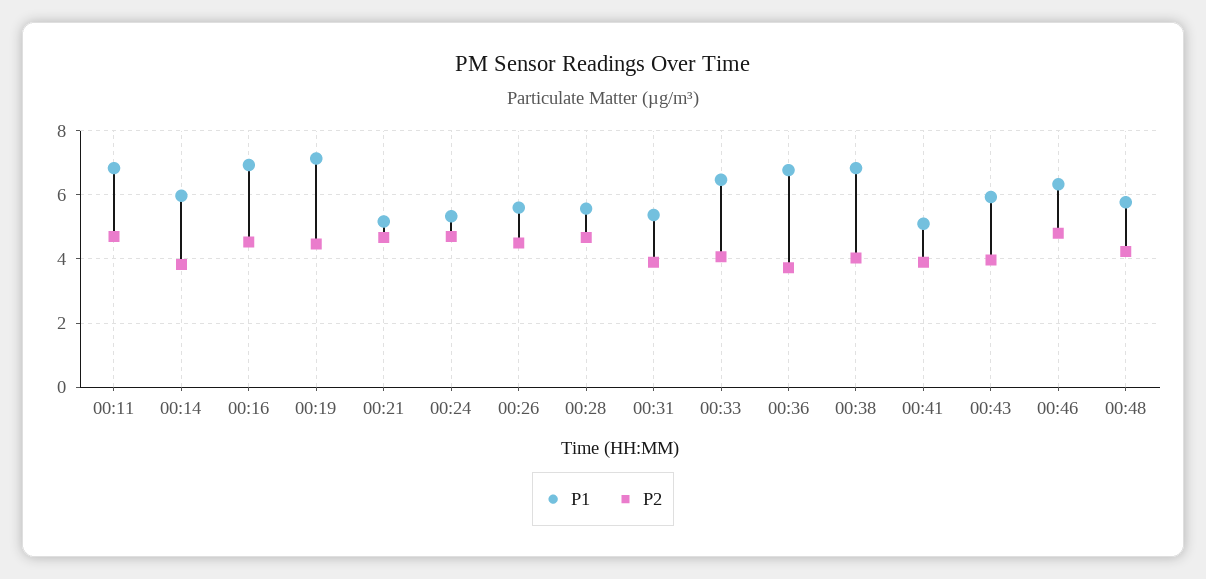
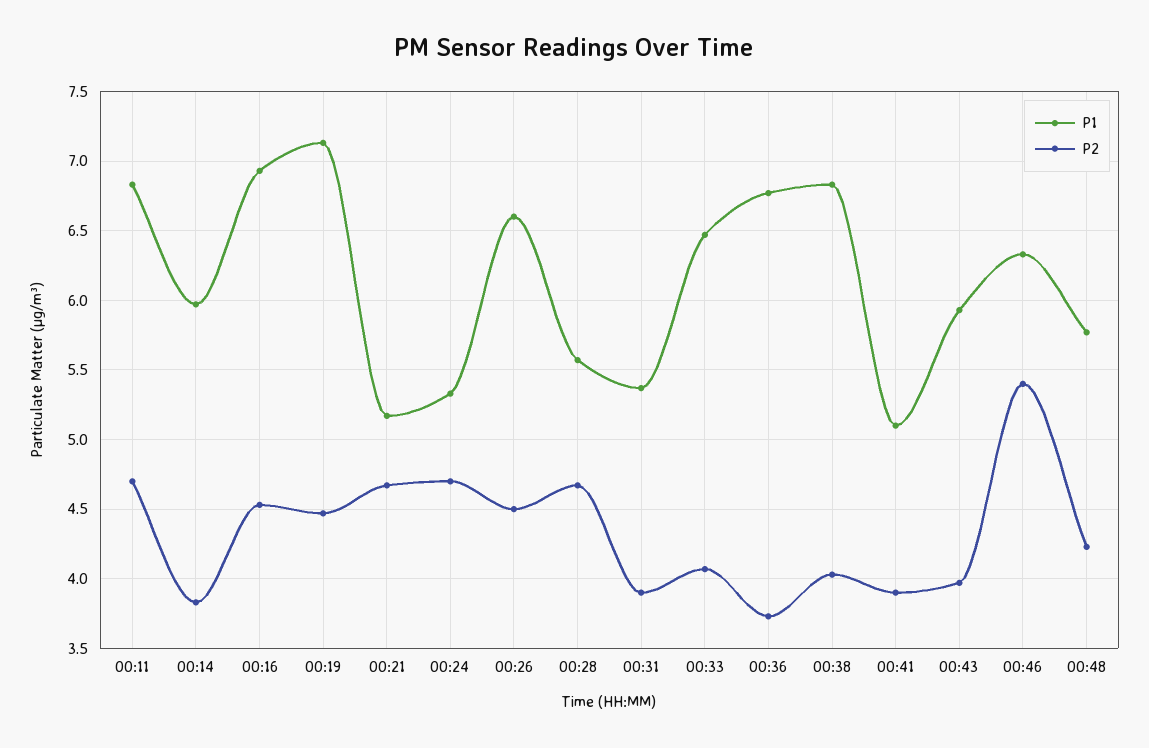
P1, 00:26: 5.6 -> 6.6
P2, 00:46: 4.8 -> 5.4

